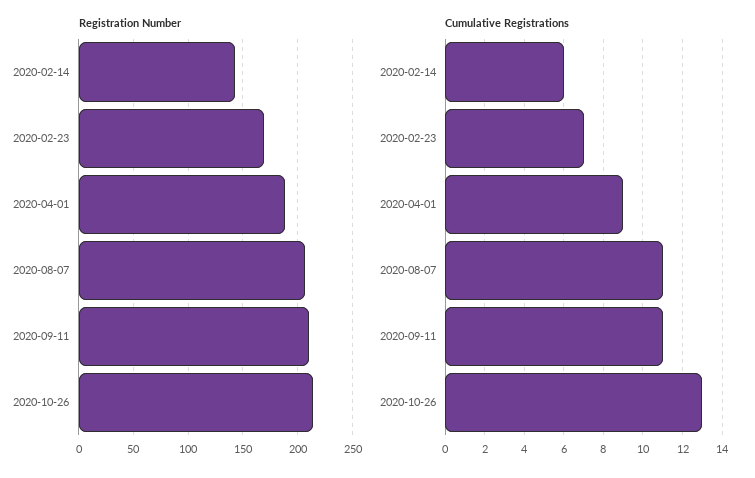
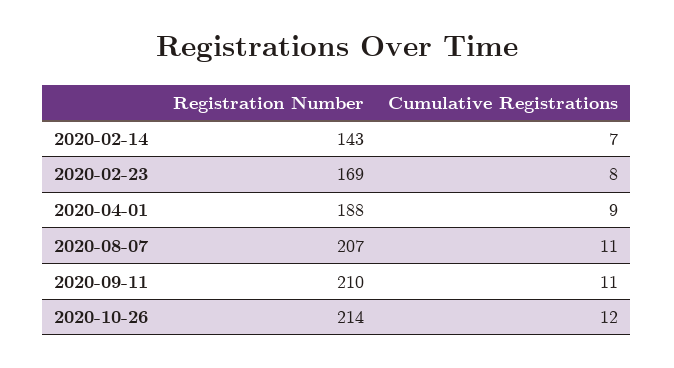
Cumulative Registrations, 2020-02-14: 6 -> 7
Cumulative Registrations, 2020-02-23: 7 -> 8
Cumulative Registrations, 2020-10-26: 13 -> 12

